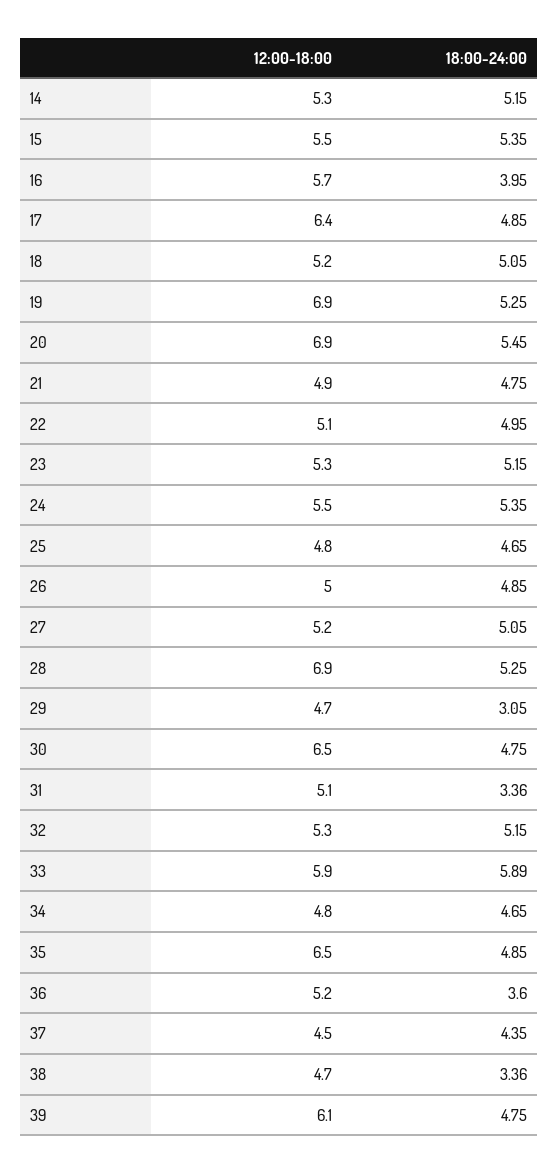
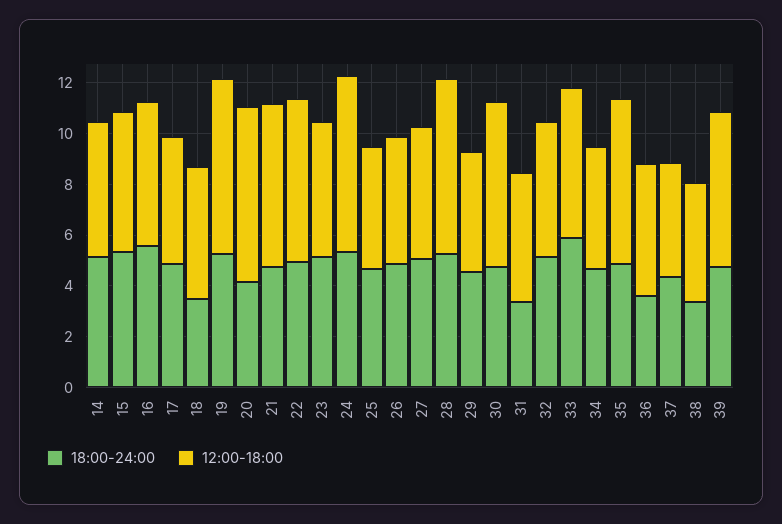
18:00-24:00, 16: 3.95 -> 5.5
12:00-18:00, 17: 6.4 -> 5
18:00-24:00, 18: 5.05 -> 3.5
18:00-24:00, 20: 5.45 -> 4
12:00-18:00, 21: 4.9 -> 6.5
12:00-18:00, 22: 5.1 -> 6.5
12:00-18:00, 24: 5.5 -> 7
18:00-24:00, 29: 3.05 -> 4.5

